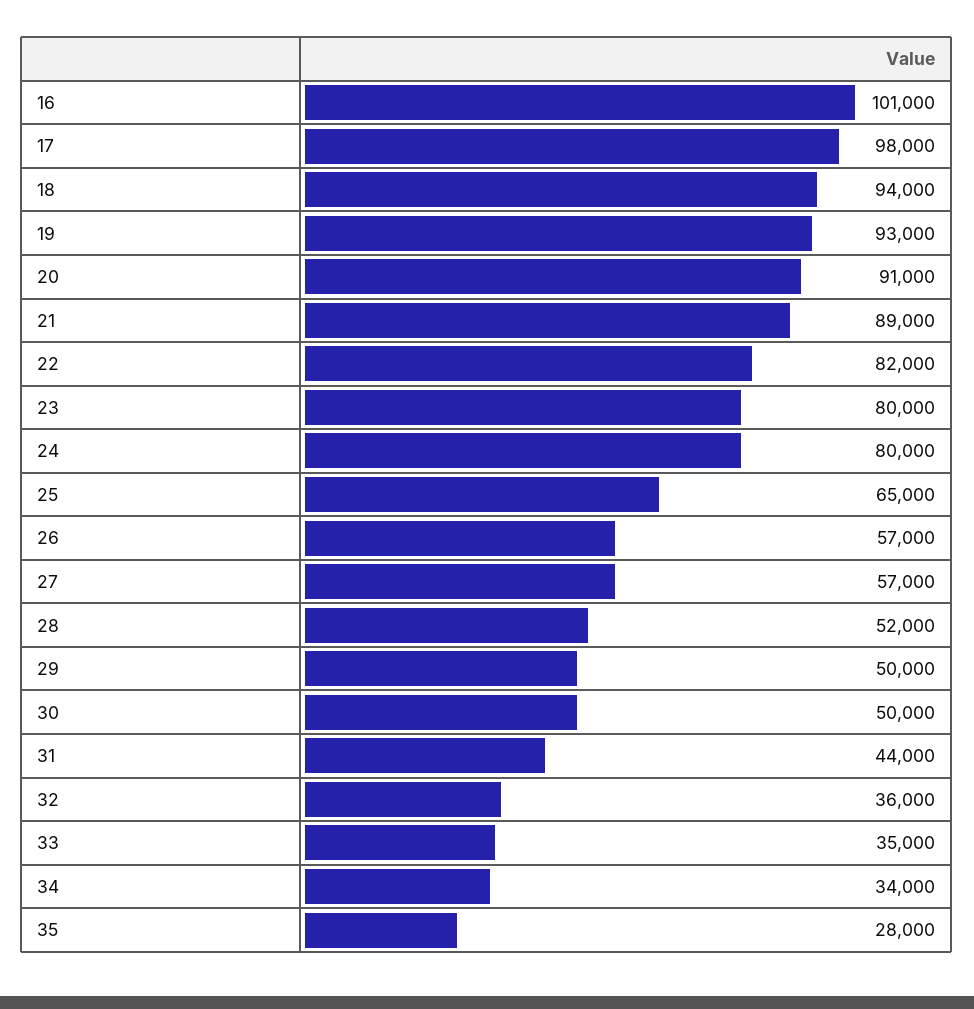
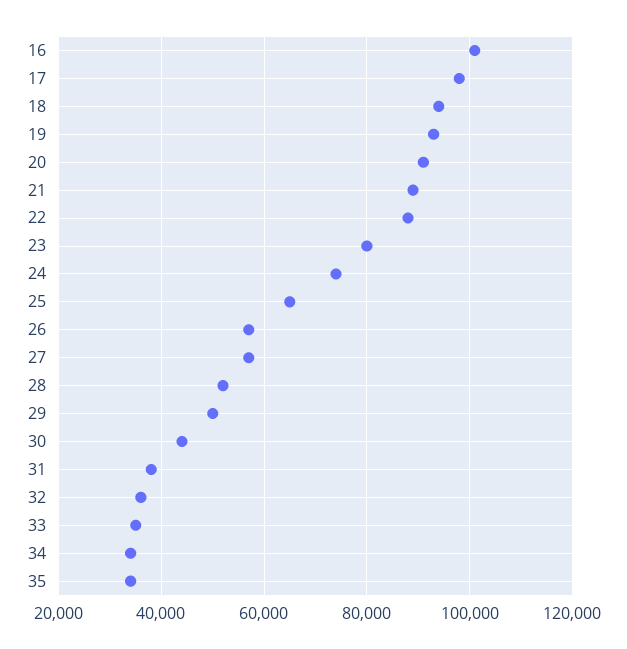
22: 82000 -> 88000
24: 80000 -> 74000
30: 50000 -> 44000
31: 44000 -> 38000
35: 28000 -> 34000

